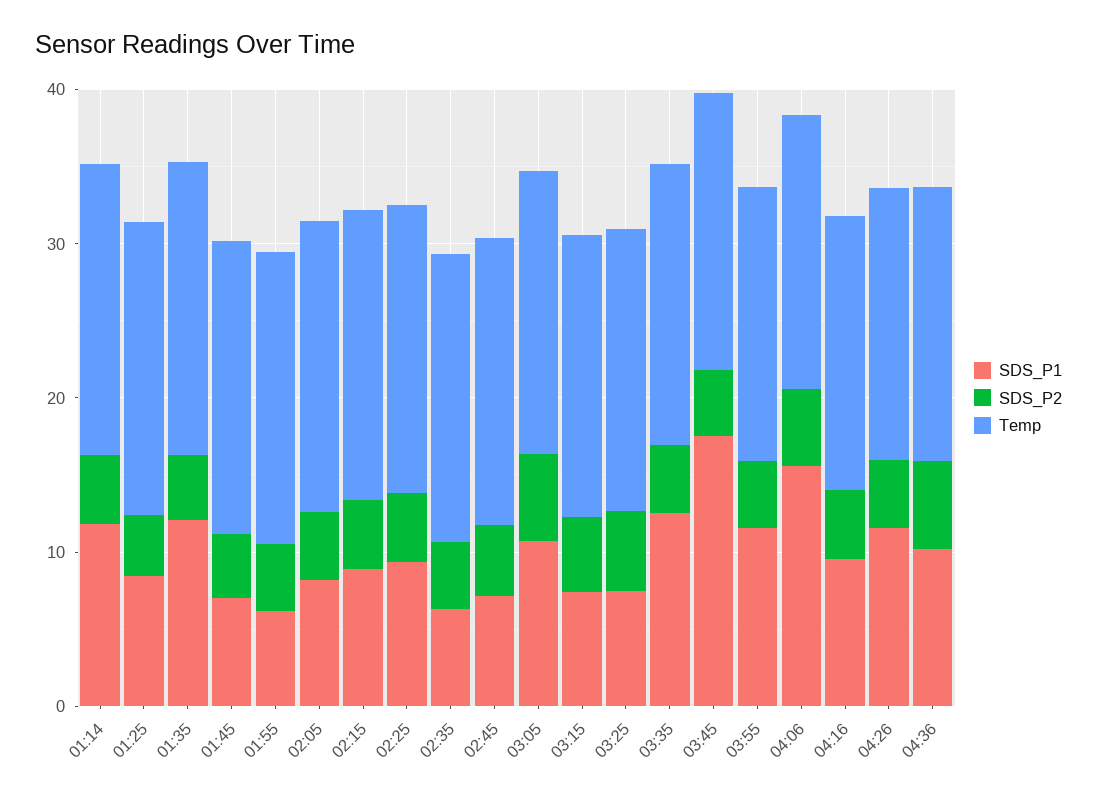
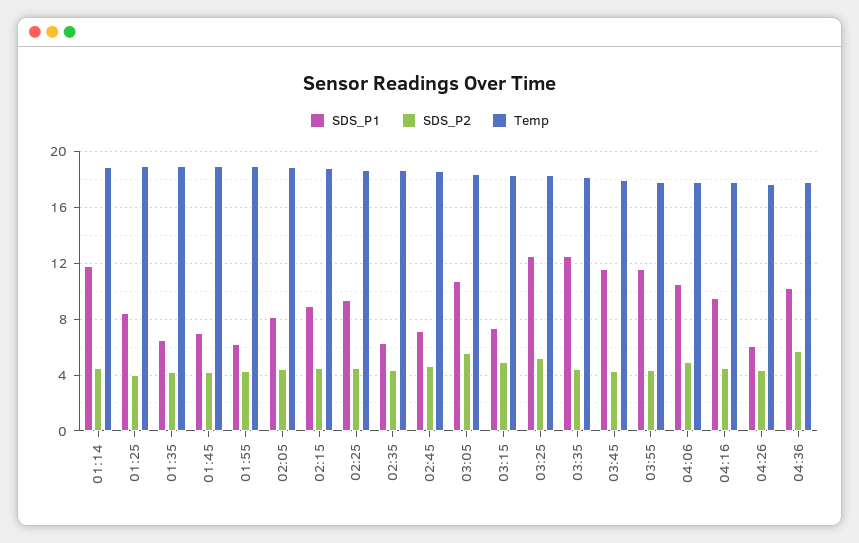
SDS_P1, 01:35: 12 -> 6.5
SDS_P1, 03:25: 8 -> 12.5
SDS_P1, 03:45: 18 -> 11.5
SDS_P1, 04:06: 16 -> 10.5
SDS_P1, 04:26: 12 -> 6

